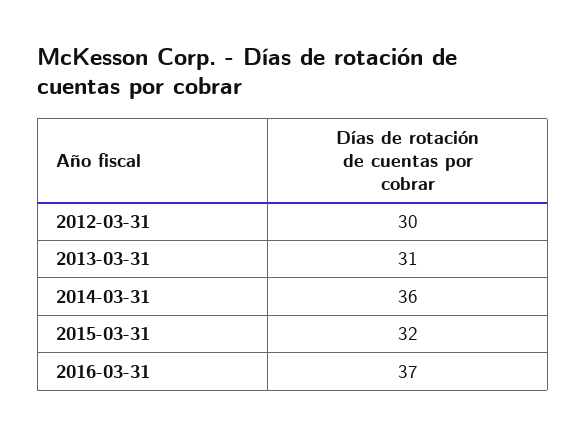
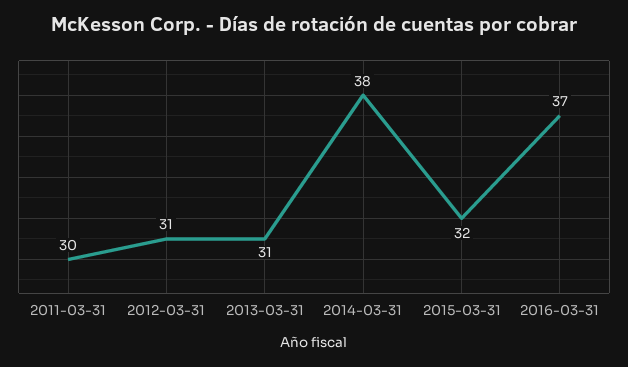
2012-03-31: 30 -> 31
2014-03-31: 36 -> 38
2011-03-31: none -> 30

